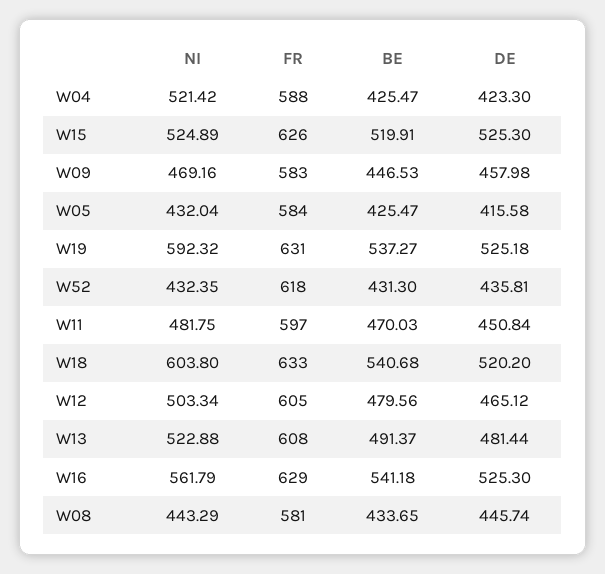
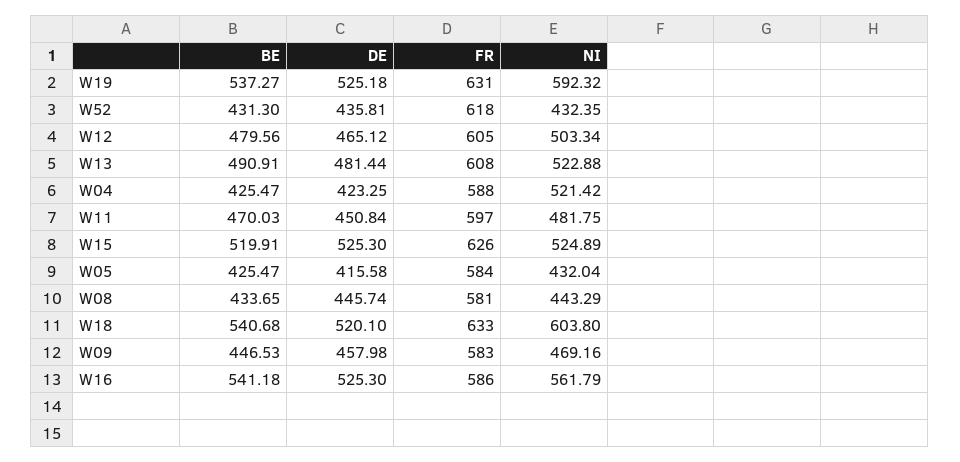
DE, W04: 423.3 -> 423.25
DE, W18: 520.2 -> 520.1
BE, W13: 491.37 -> 490.91
FR, W16: 629 -> 586

